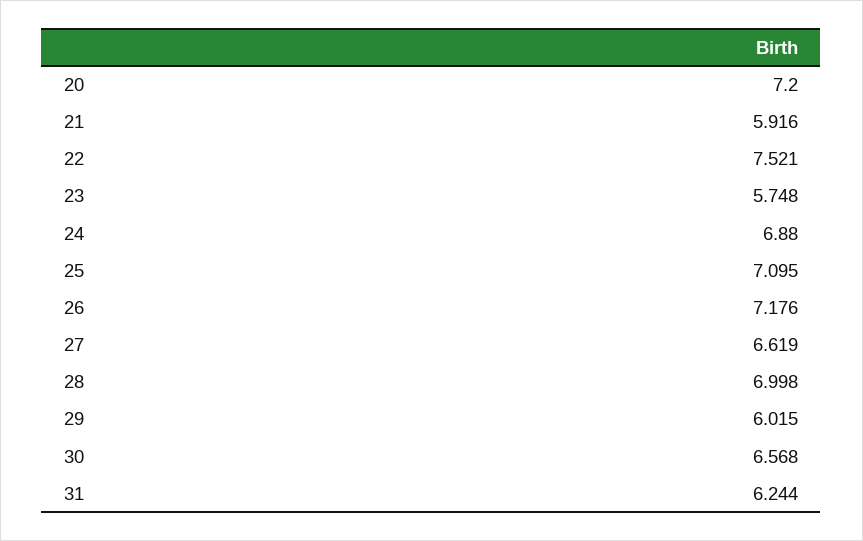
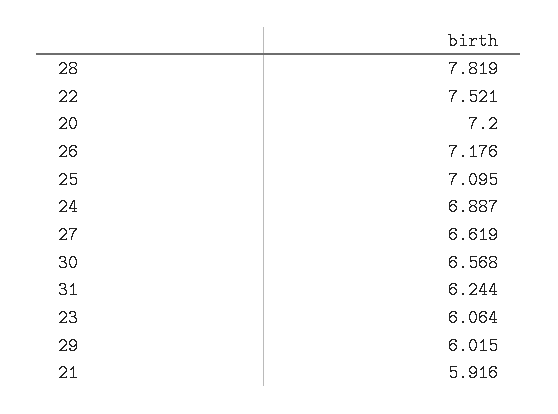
23: 5.748 -> 6.064
24: 6.88 -> 6.887
28: 6.998 -> 7.819

